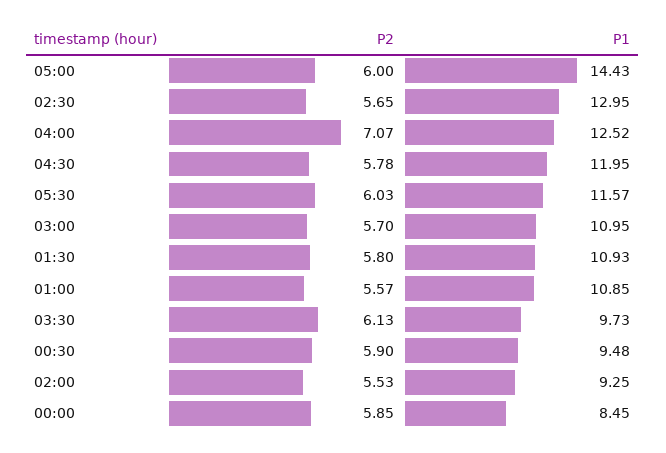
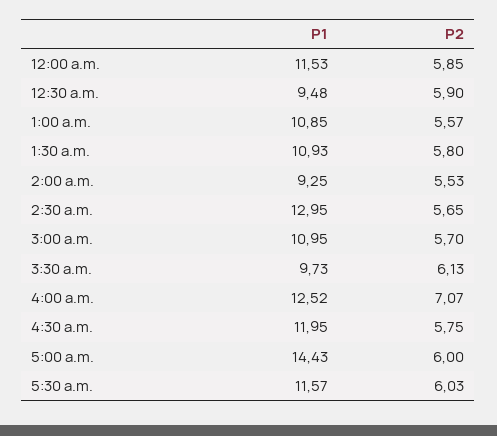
P2, 04:30: 5.78 -> 5.75
P1, 00:00: 8.45 -> 11.53

